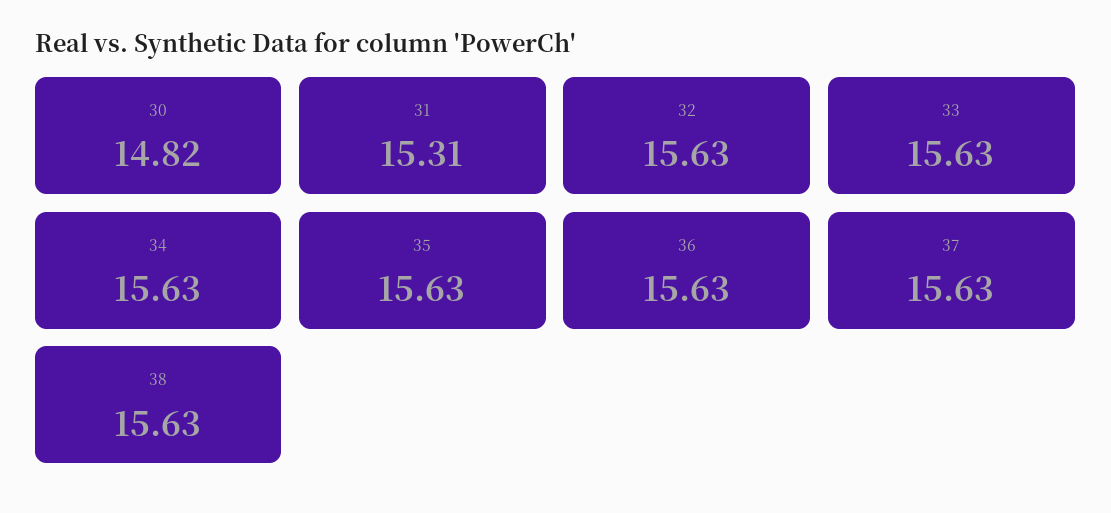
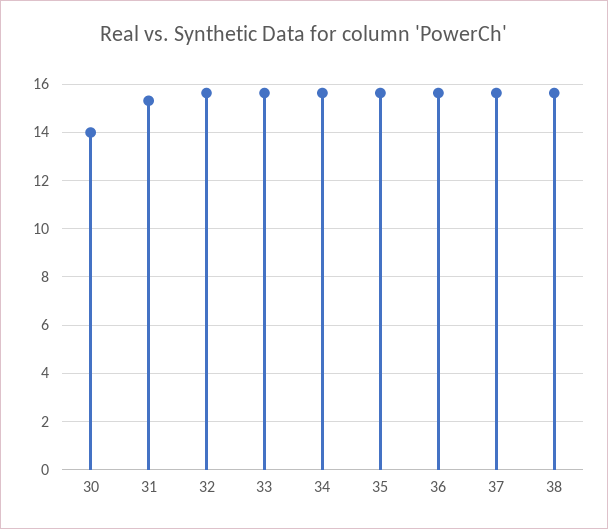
30: 14.82 -> 14

